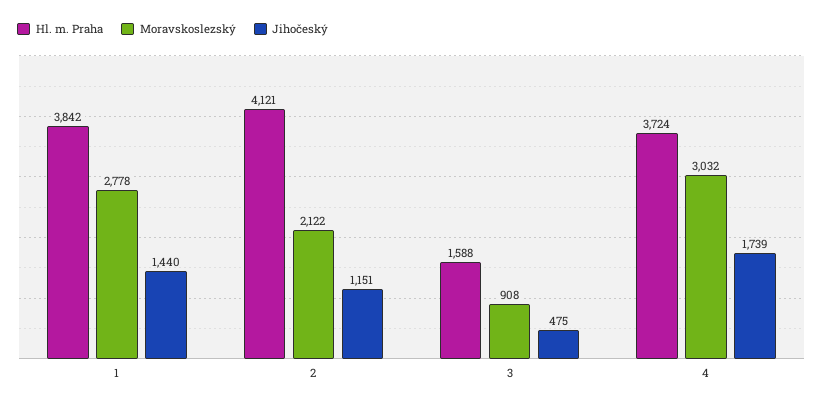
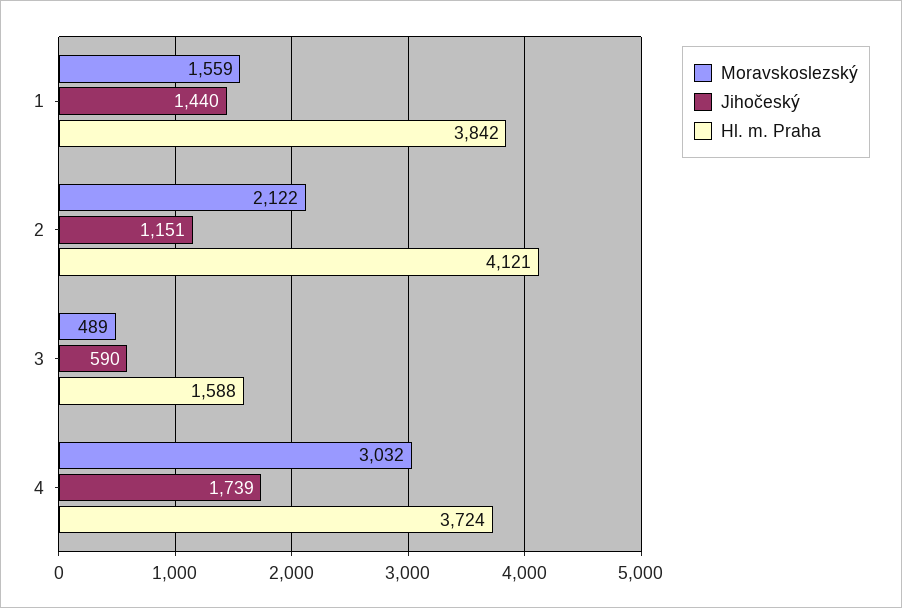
Moravskoslezský, 1: 2778 -> 1559
Moravskoslezský, 3: 908 -> 489
Jihočeský, 3: 475 -> 590

